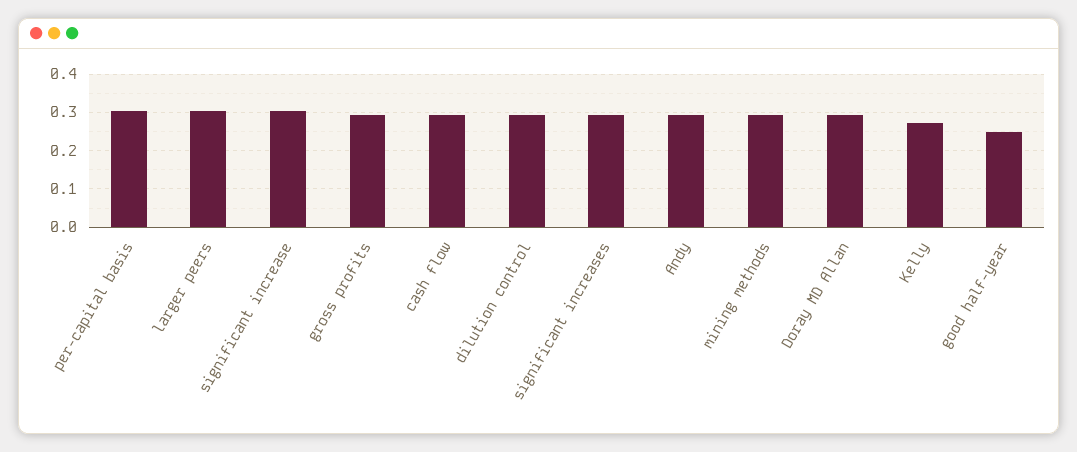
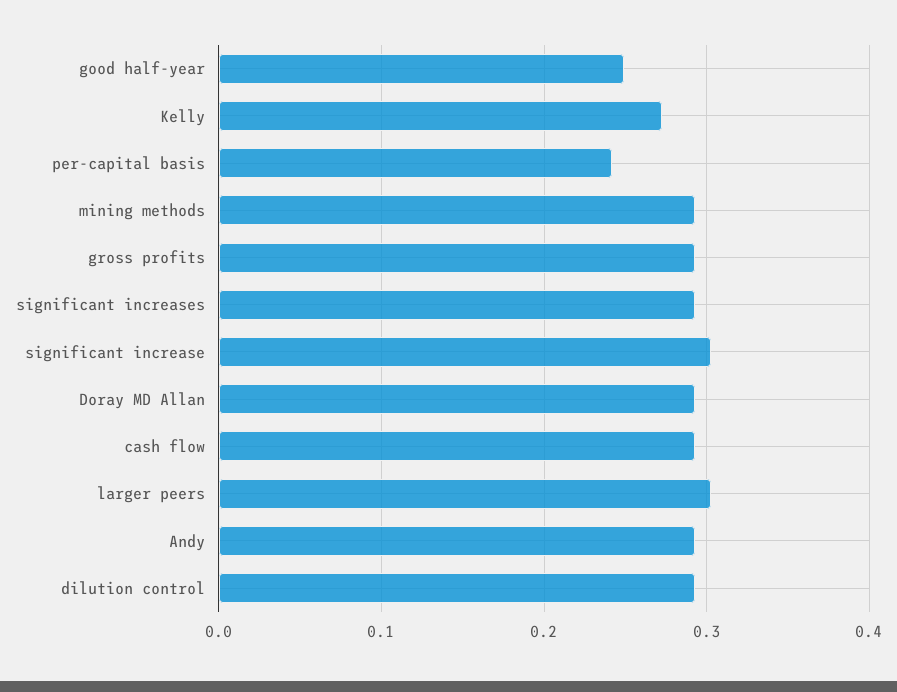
per-capital basis: 0.3 -> 0.24

